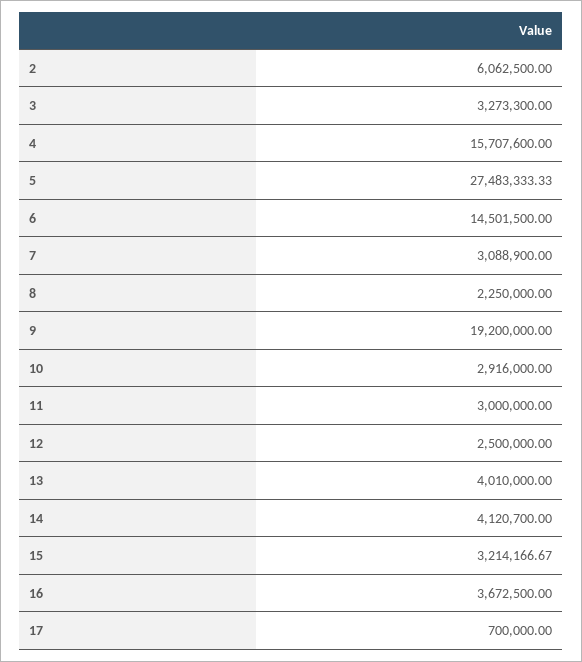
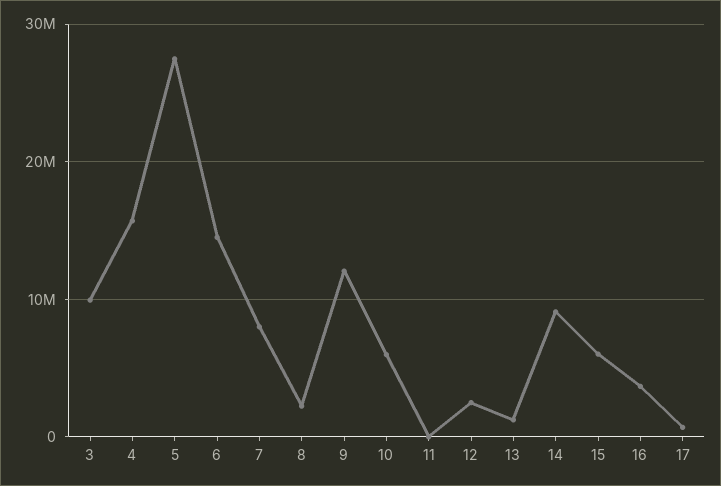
2: 6062500 -> none
3: 3273300 -> 10000000
7: 3088900 -> 8000000
9: 19200000 -> 12000000
10: 2916000 -> 6000000
11: 3000000 -> 0
13: 4010000 -> 1000000
14: 4120700 -> 9000000
15: 3214166.67 -> 6000000

